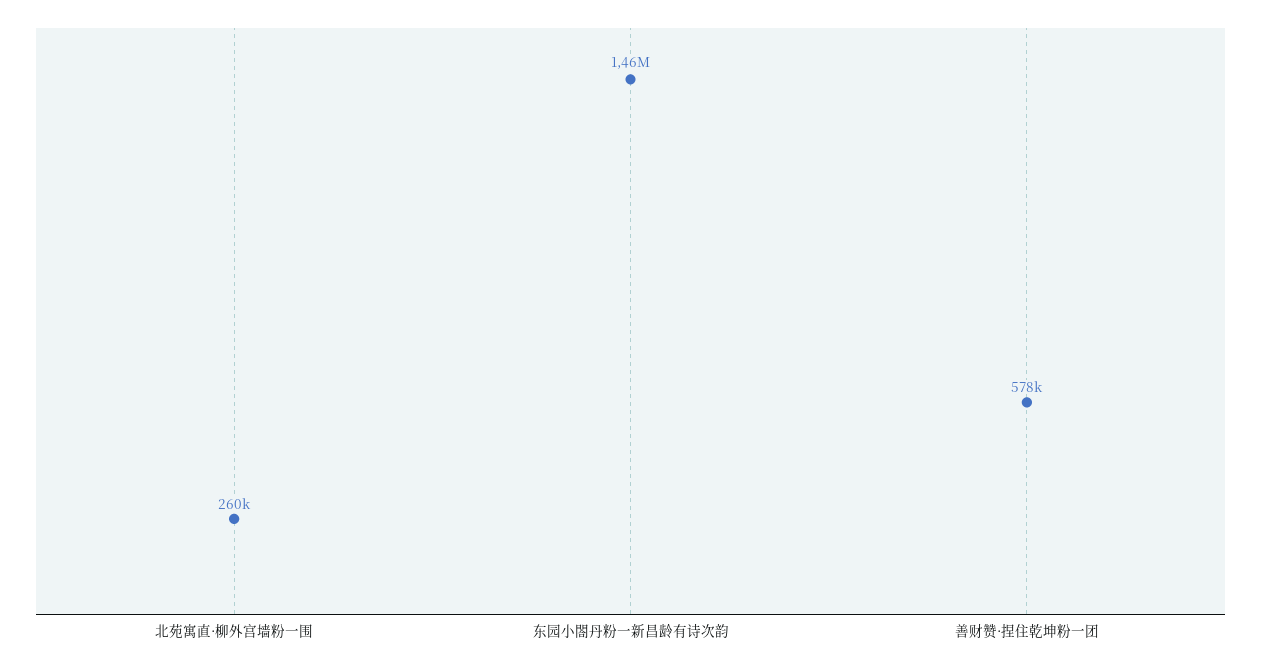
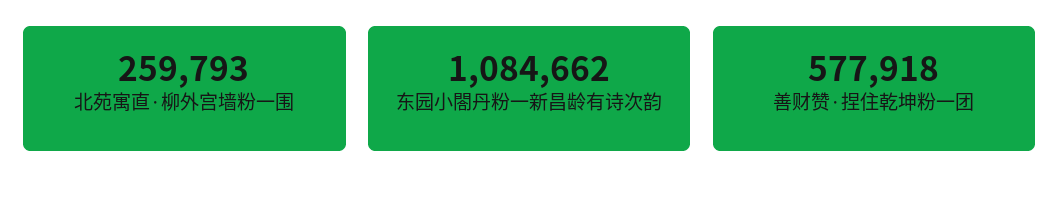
东园小閤丹粉一新昌龄有诗次韵: 1460000 -> 1084662

